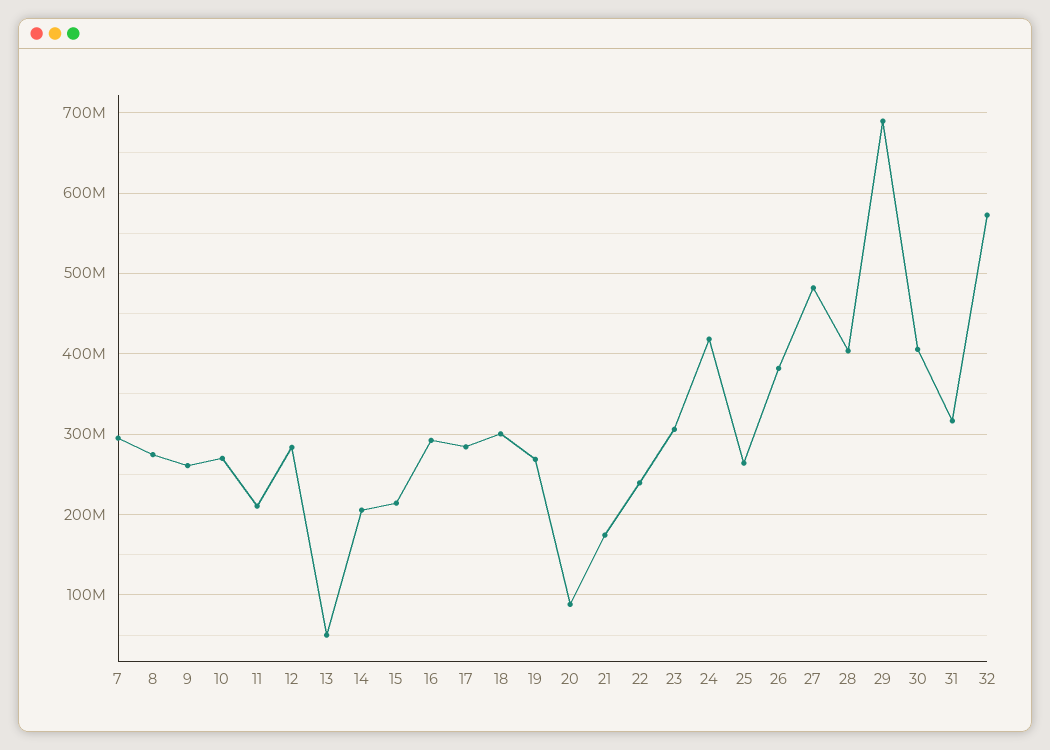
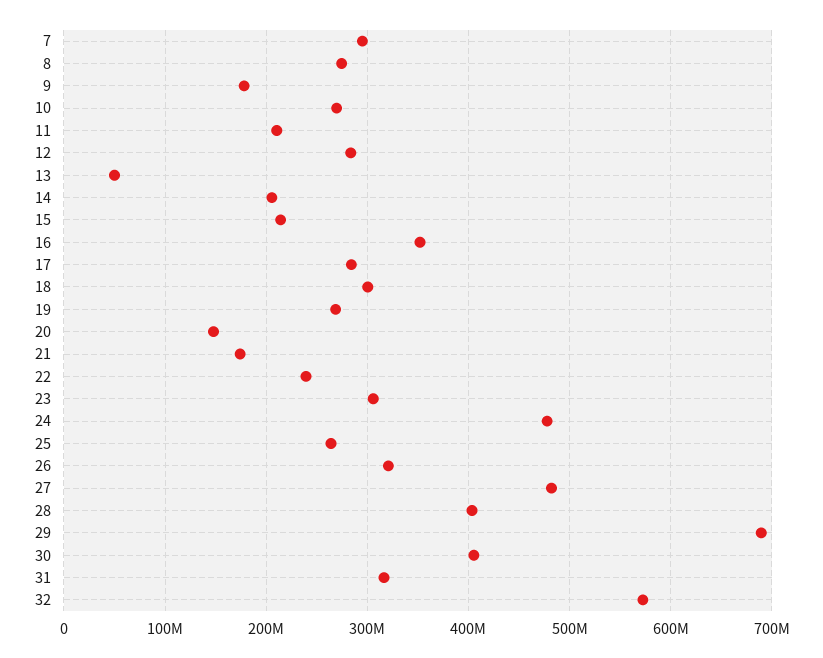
9: 260000000 -> 180000000
16: 290000000 -> 350000000
20: 90000000 -> 150000000
24: 420000000 -> 480000000
26: 380000000 -> 320000000

